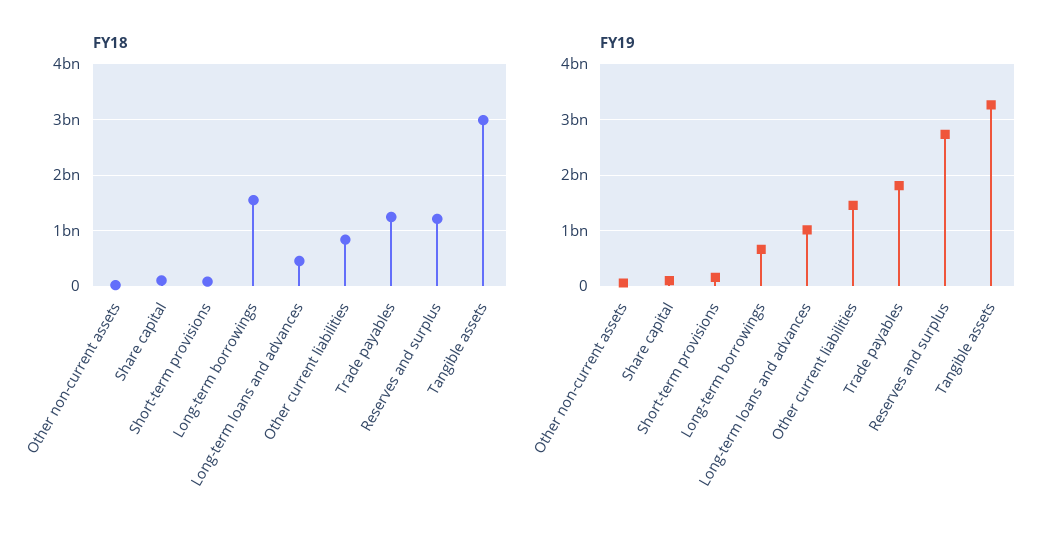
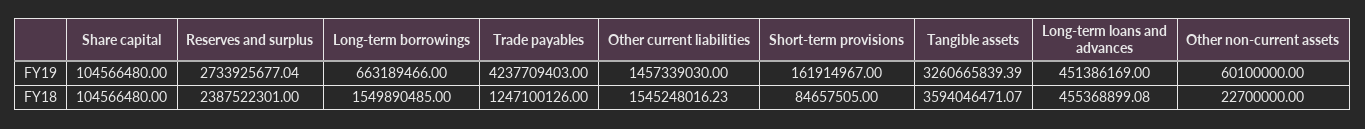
FY18, Other current liabilities: 800000000 -> 1545248016.23
FY18, Reserves and surplus: 1200000000 -> 2387522301
FY18, Tangible assets: 3000000000 -> 3594046471.07
FY19, Long-term loans and advances: 1000000000 -> 451386169
FY19, Trade payables: 1800000000 -> 4237709403

